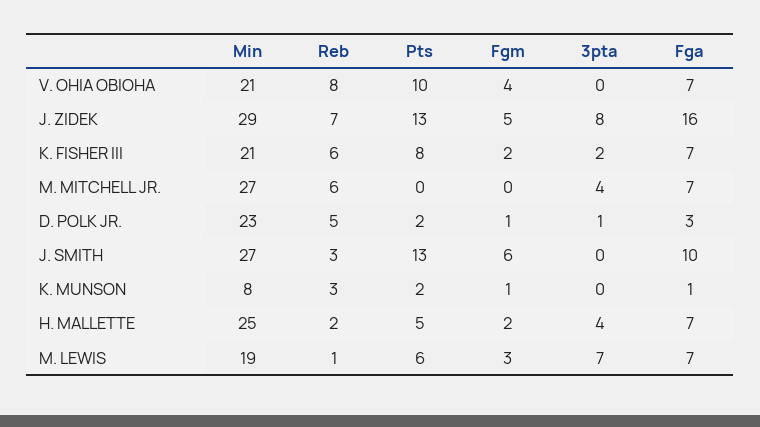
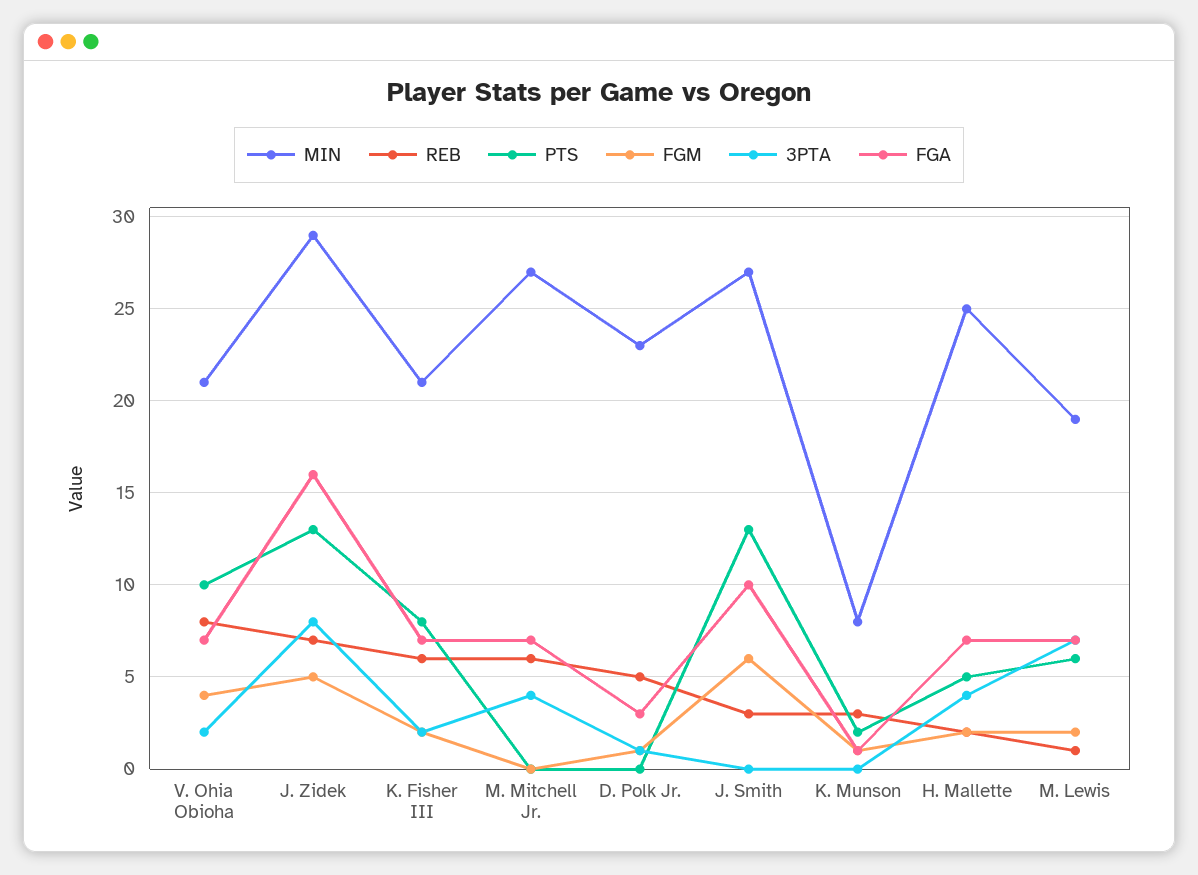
3pta, V. OHIA OBIOHA: 0 -> 2
Pts, D. POLK JR.: 2 -> 0
Fgm, M. LEWIS: 3 -> 2

